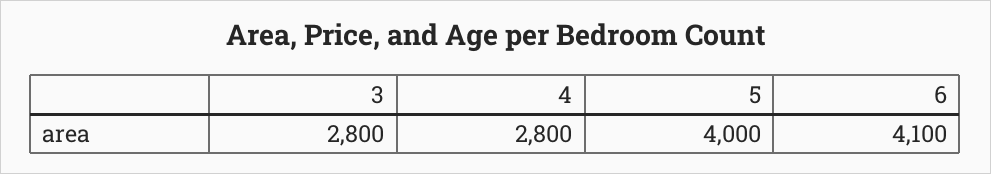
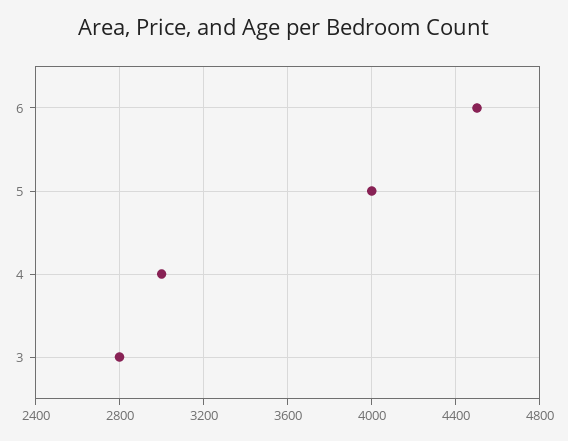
4: 2800 -> 3000
6: 4100 -> 4500

